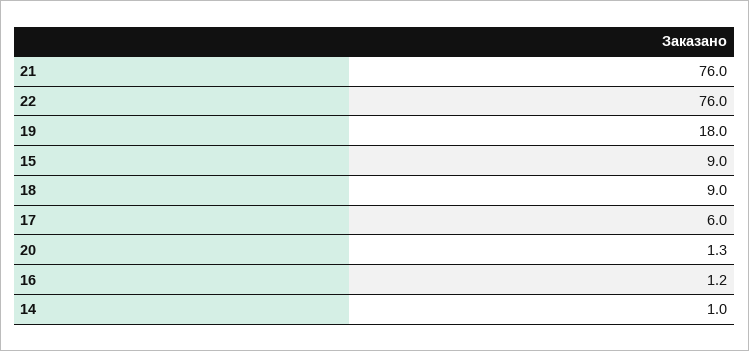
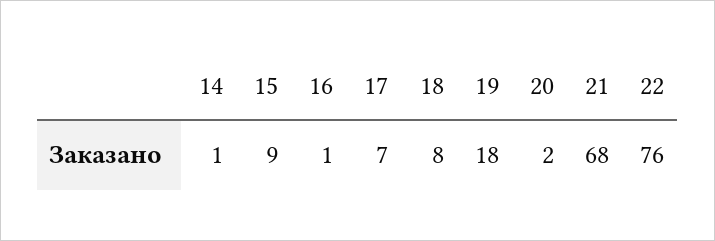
21: 76 -> 68
18: 9 -> 8
17: 6 -> 7
20: 1.3 -> 2
16: 1.2 -> 1

